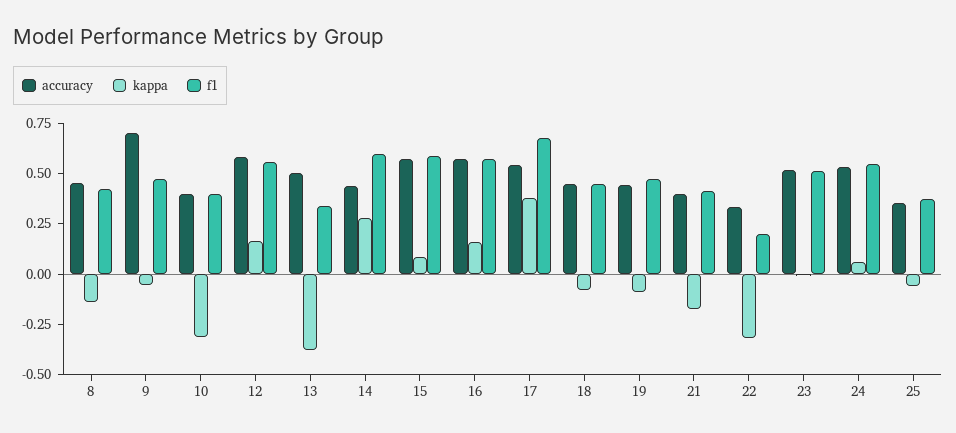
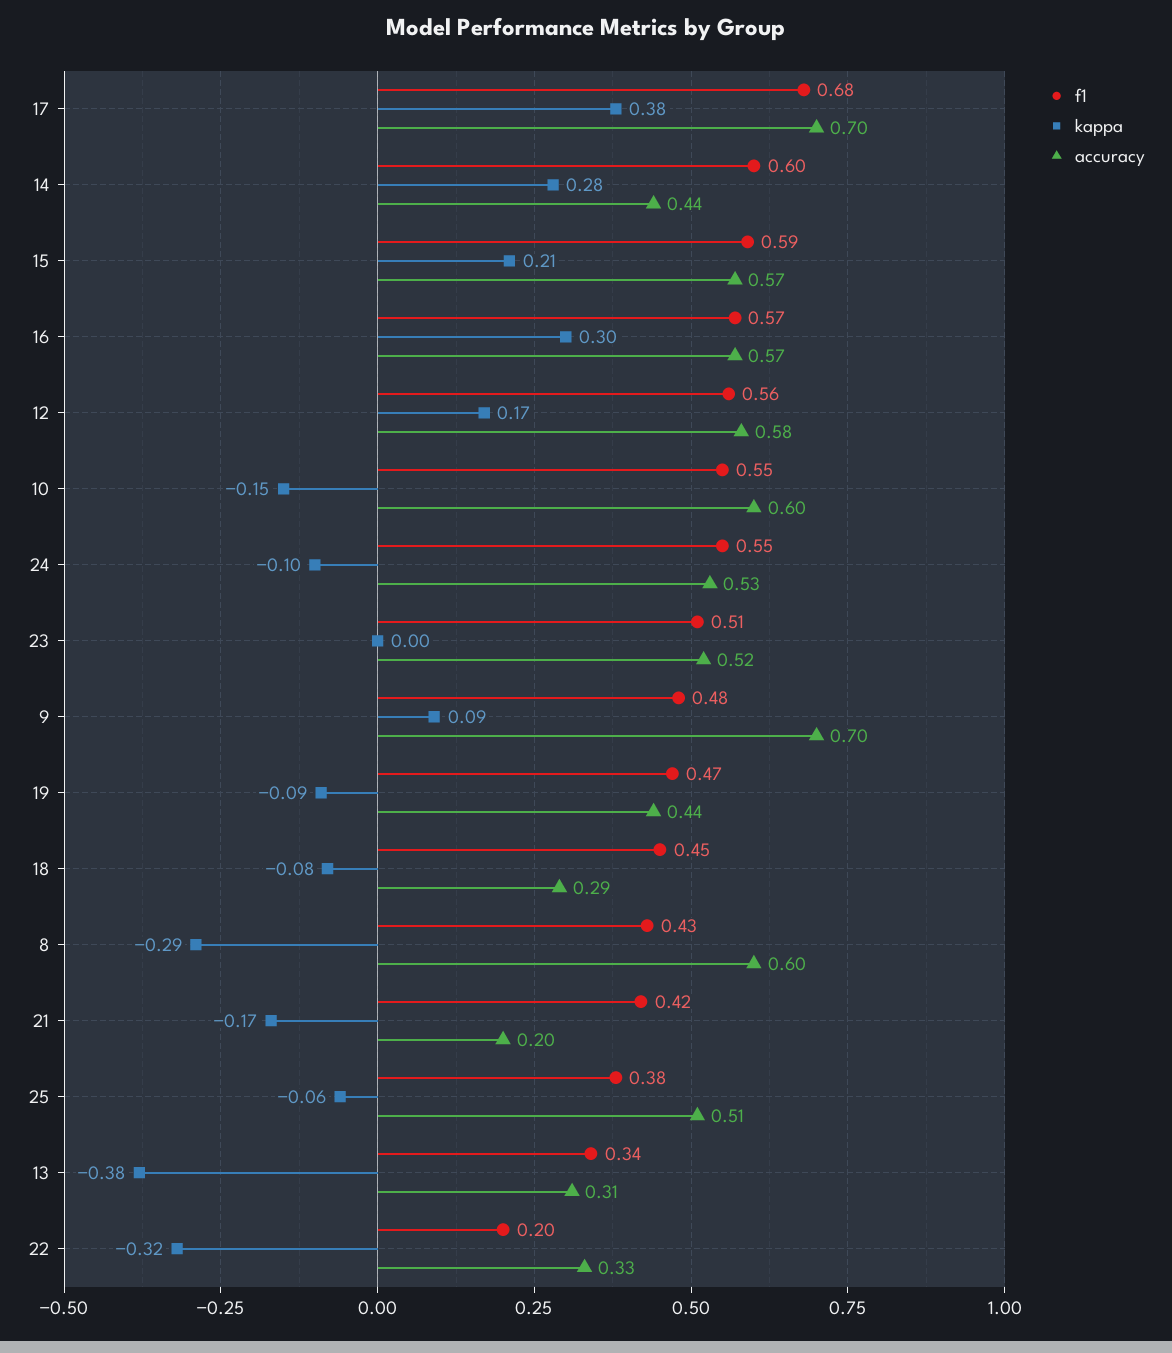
accuracy, 8: 0.45 -> 0.6
kappa, 8: -0.15 -> -0.29
kappa, 9: -0.05 -> 0.09
accuracy, 10: 0.4 -> 0.6
kappa, 10: -0.3 -> -0.15
f1, 10: 0.4 -> 0.55
accuracy, 13: 0.5 -> 0.31
kappa, 15: 0.1 -> 0.21
kappa, 16: 0.15 -> 0.3
accuracy, 17: 0.55 -> 0.7
accuracy, 18: 0.45 -> 0.29
accuracy, 21: 0.4 -> 0.2
kappa, 24: 0.05 -> -0.1
accuracy, 25: 0.35 -> 0.51

